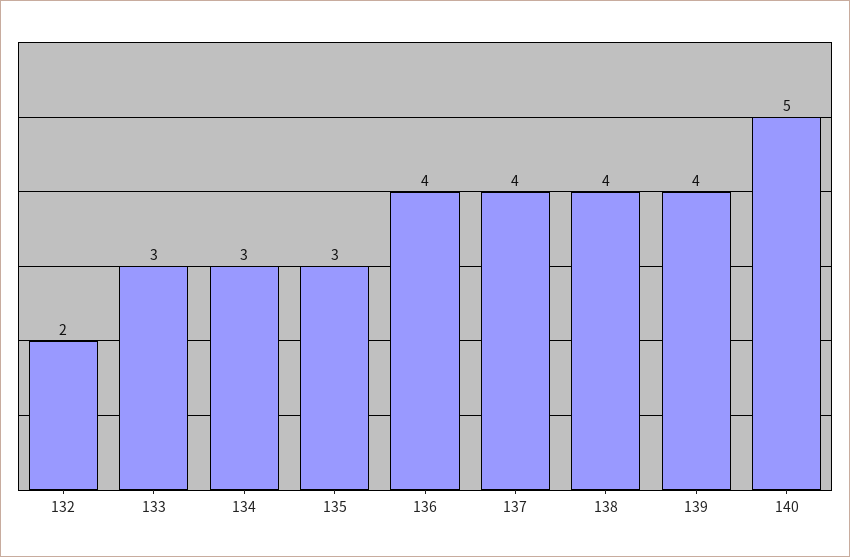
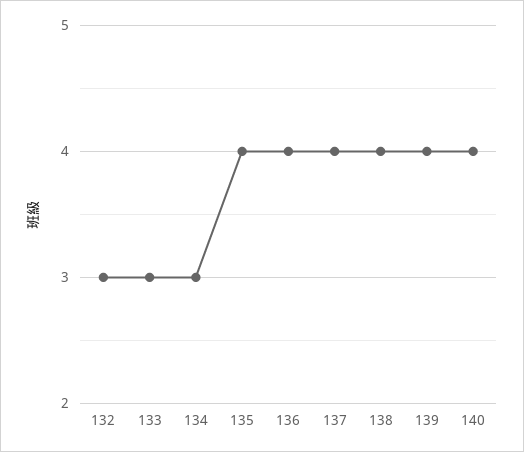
132: 2 -> 3
135: 3 -> 4
140: 5 -> 4

